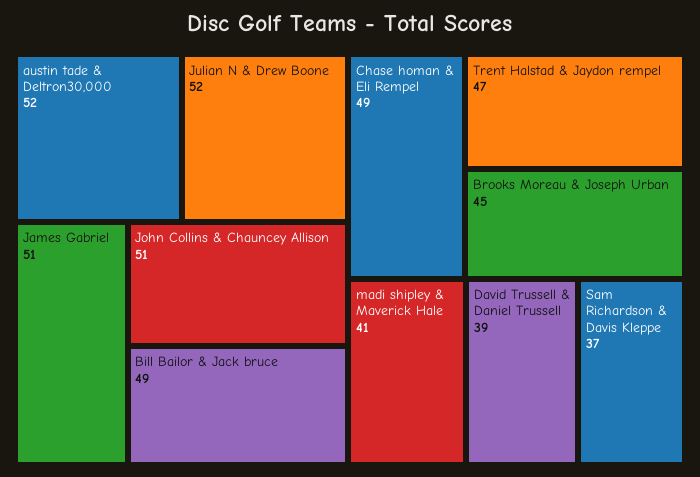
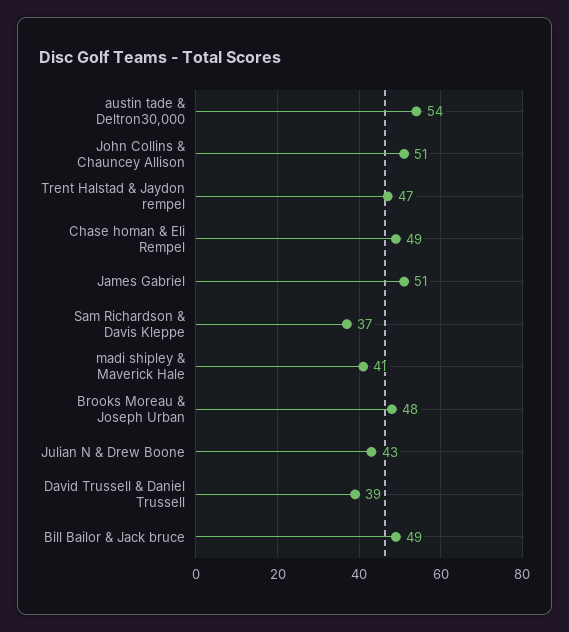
austin tade & Deltron30,000: 52 -> 54
Julian N & Drew Boone: 52 -> 43
Brooks Moreau & Joseph Urban: 45 -> 48

